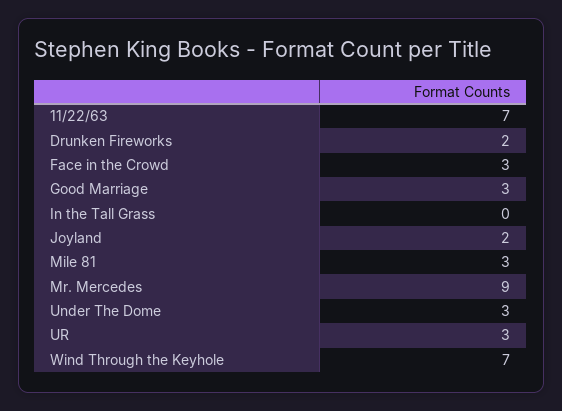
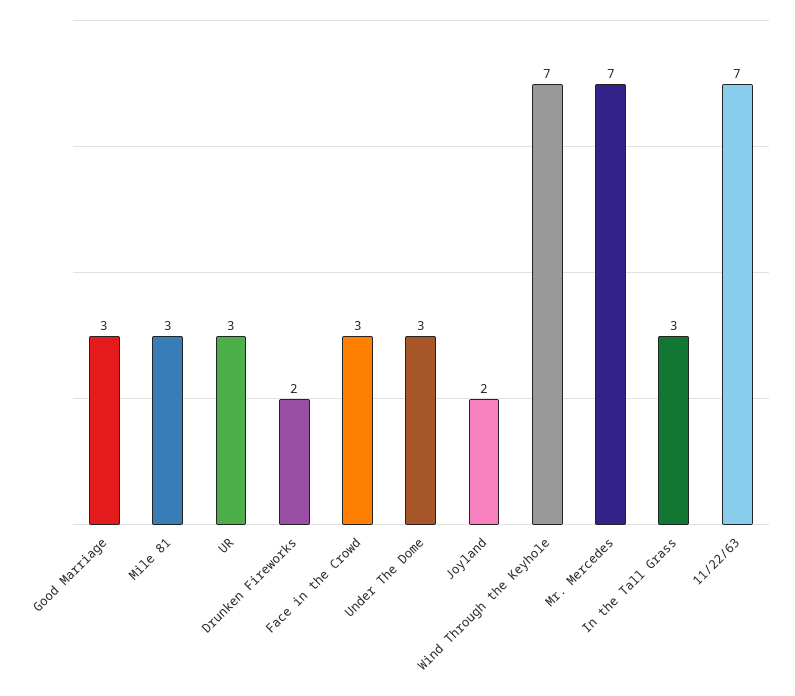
In the Tall Grass: 0 -> 3
Mr. Mercedes: 9 -> 7

